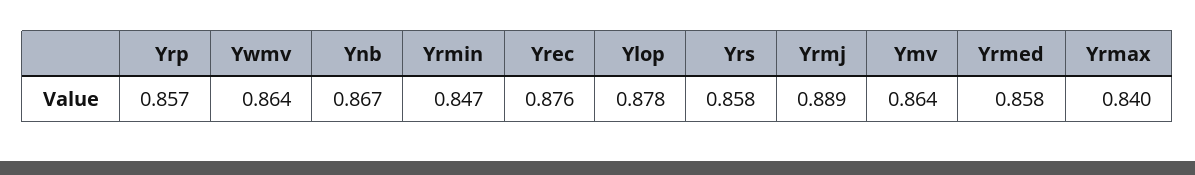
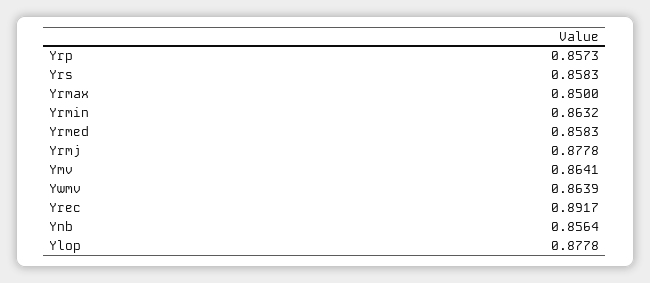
Ynb: 0.867 -> 0.8564
Yrmin: 0.847 -> 0.8632
Yrec: 0.876 -> 0.8917
Yrmj: 0.889 -> 0.8778
Yrmax: 0.84 -> 0.85

